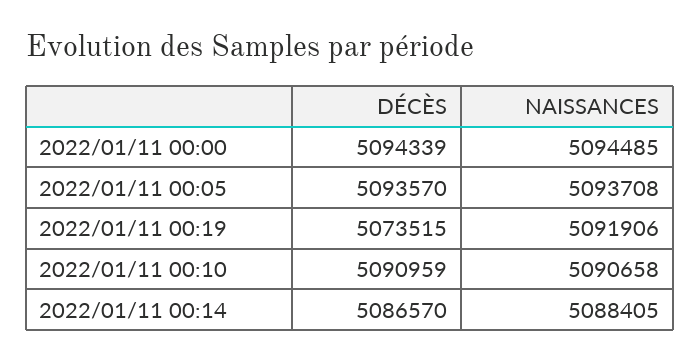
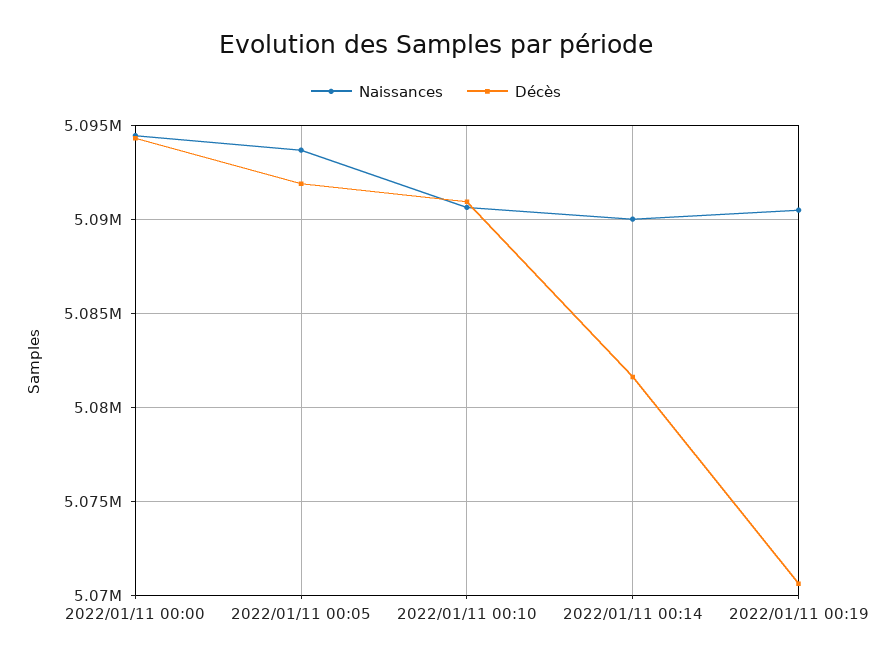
DÉCÈS, 2022/01/11 00:05: 5093570 -> 5092000
DÉCÈS, 2022/01/11 00:19: 5073515 -> 5070500
NAISSANCES, 2022/01/11 00:19: 5091906 -> 5090500
DÉCÈS, 2022/01/11 00:14: 5086570 -> 5081500
NAISSANCES, 2022/01/11 00:14: 5088405 -> 5090000

